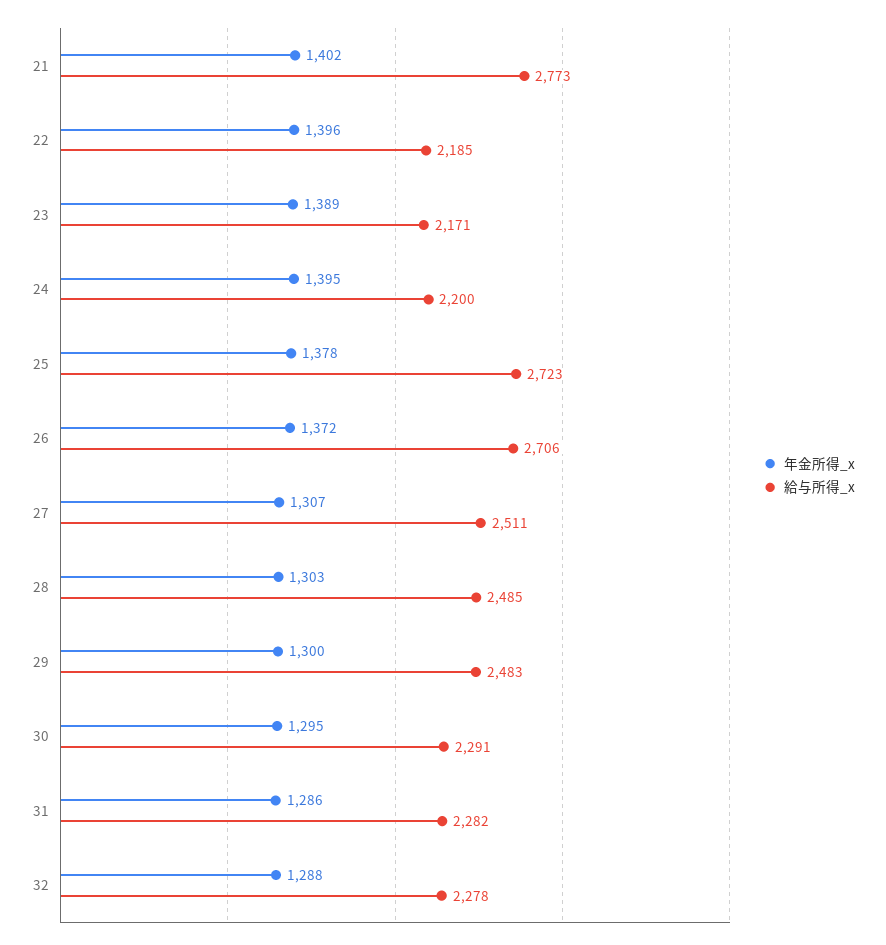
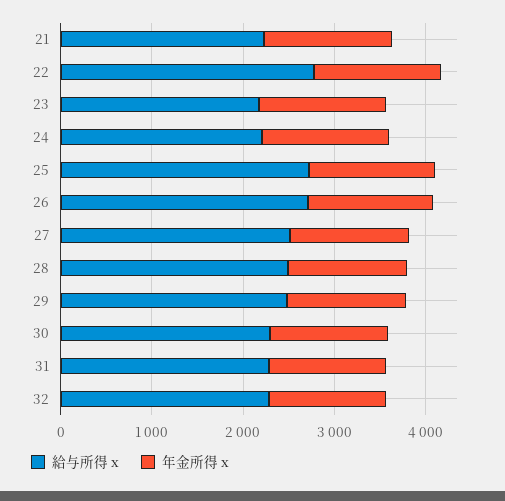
給与所得_x, 21: 2773 -> 2200
給与所得_x, 22: 2185 -> 2800

